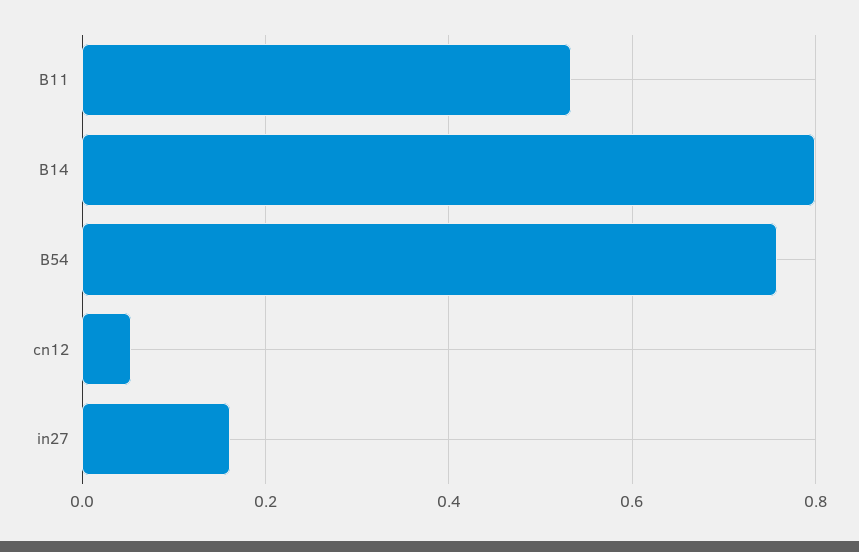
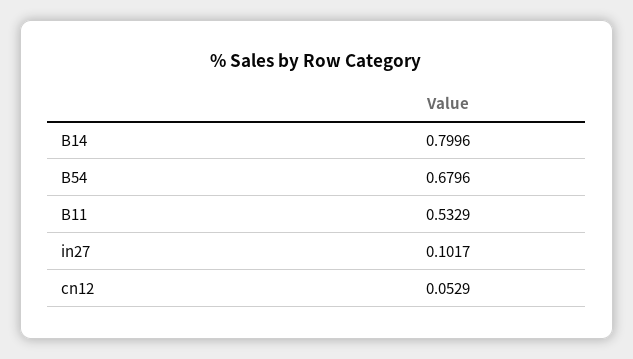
B54: 0.76 -> 0.6796
in27: 0.16 -> 0.1017

